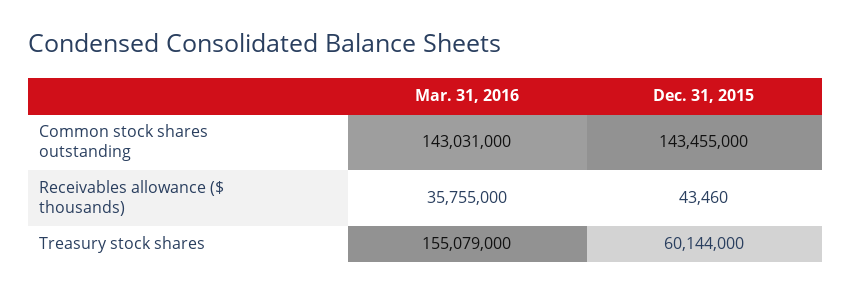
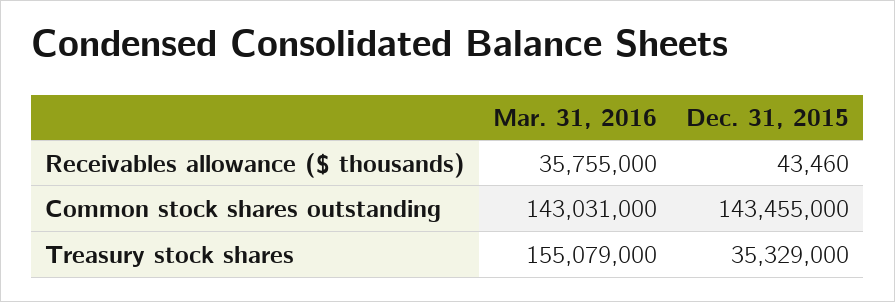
Dec. 31, 2015, Treasury stock shares: 60144000 -> 35329000

